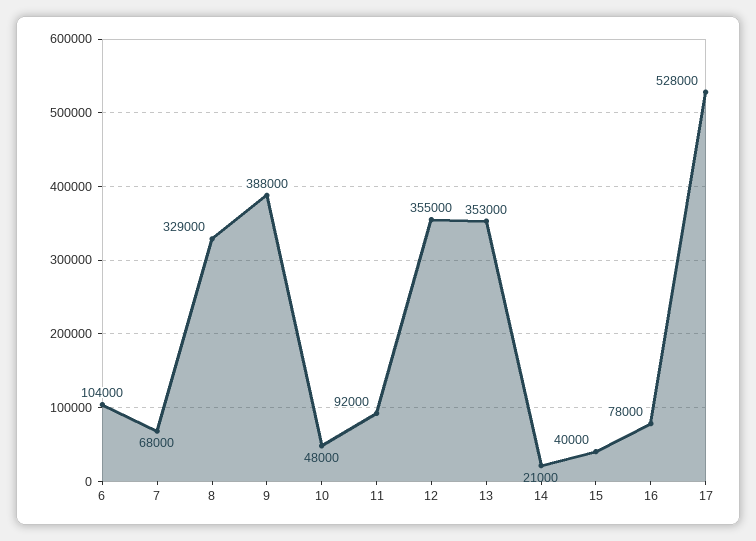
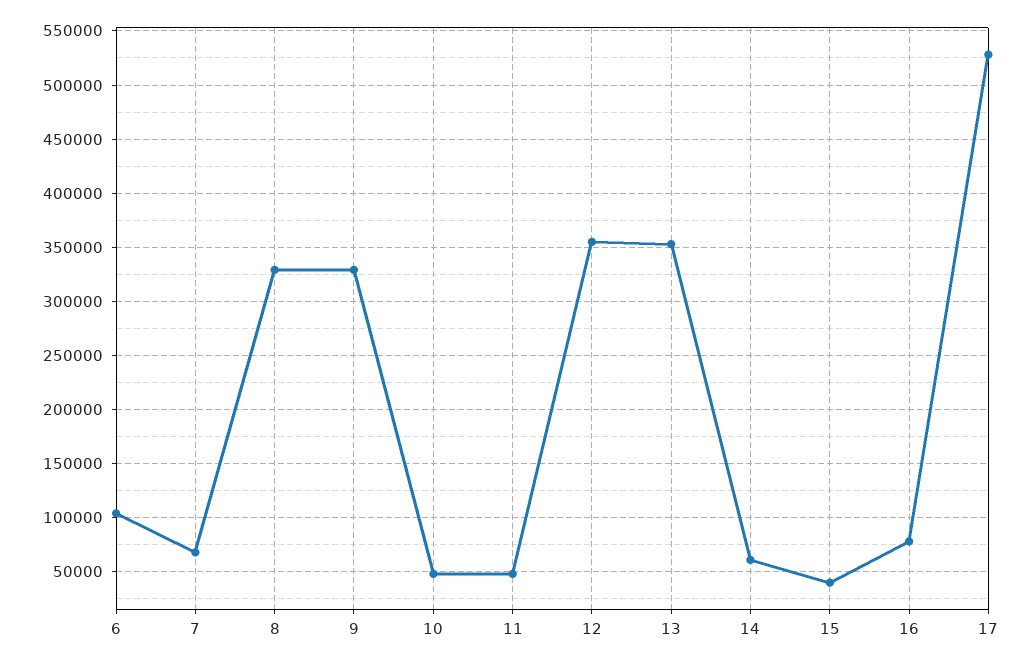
9: 388000 -> 330000
11: 92000 -> 50000
14: 21000 -> 60000

